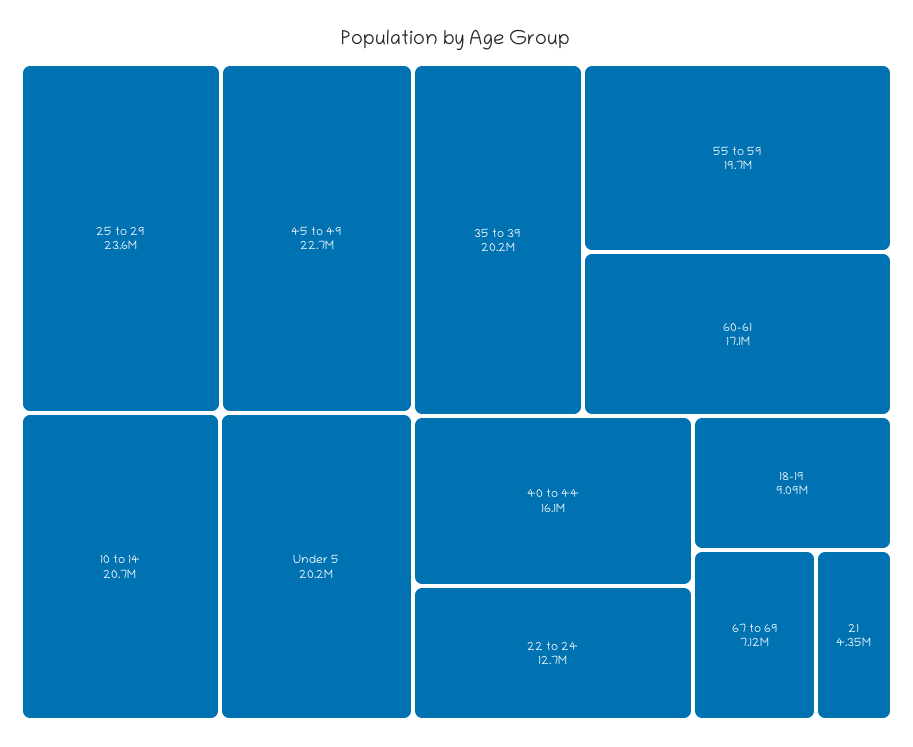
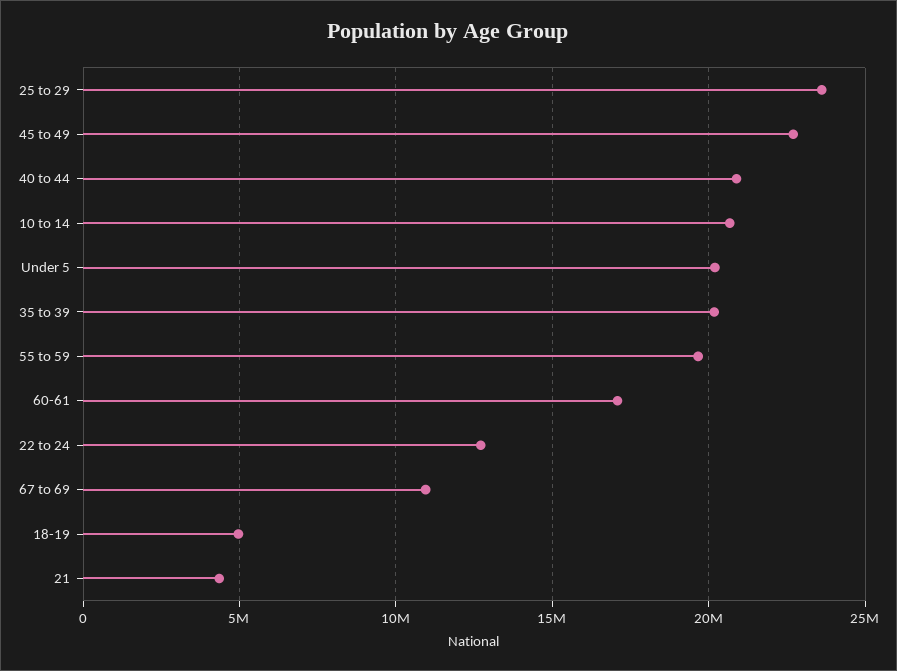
40 to 44: 16100000 -> 21000000
18-19: 9090000 -> 5000000
67 to 69: 7120000 -> 11000000

